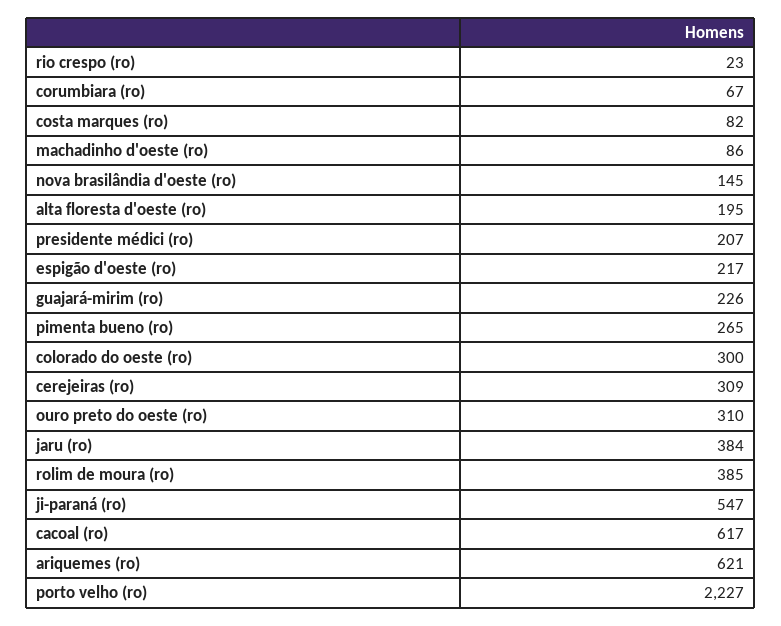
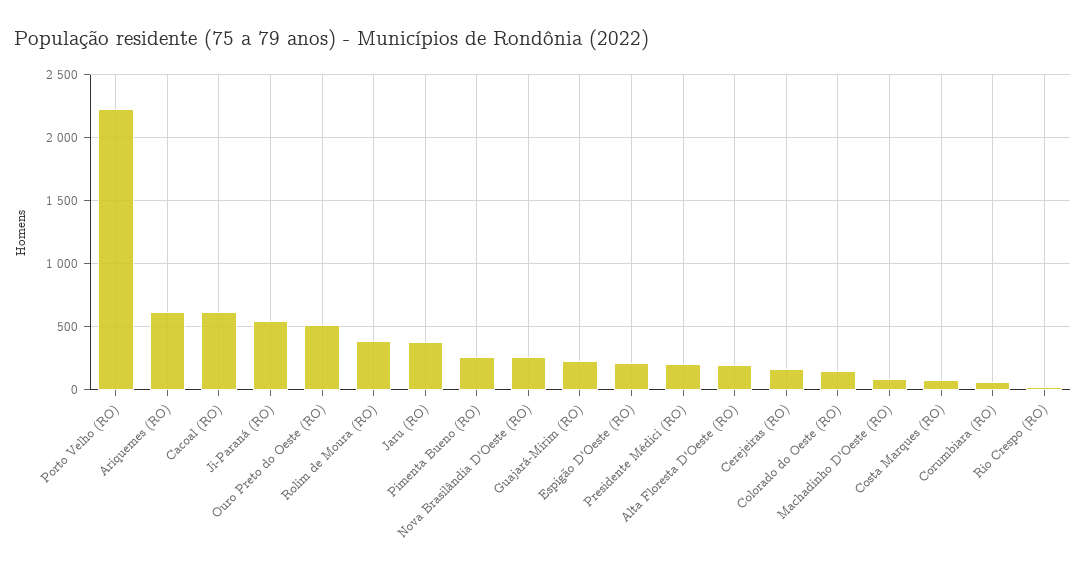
nova brasilândia d'oeste (ro): 145 -> 250
colorado do oeste (ro): 300 -> 150
cerejeiras (ro): 309 -> 150
ouro preto do oeste (ro): 310 -> 500

